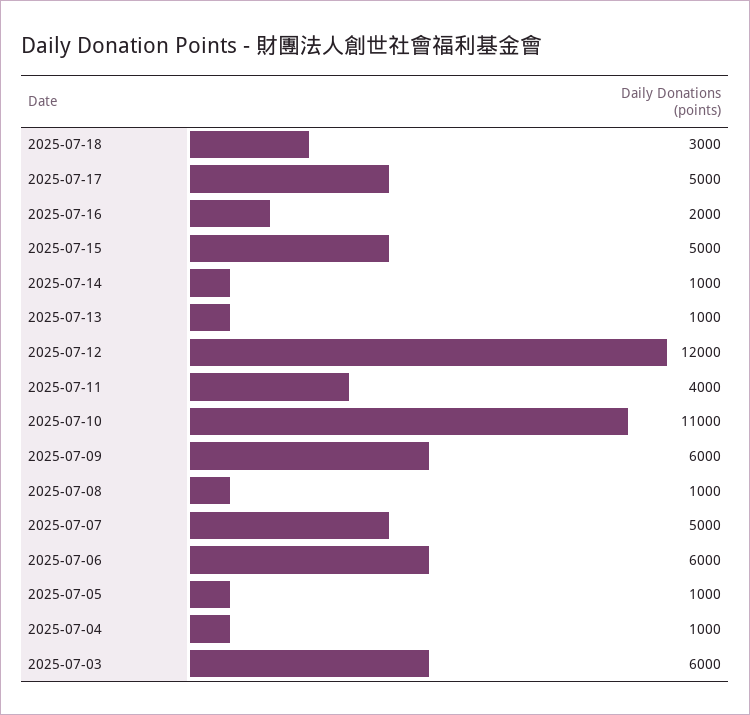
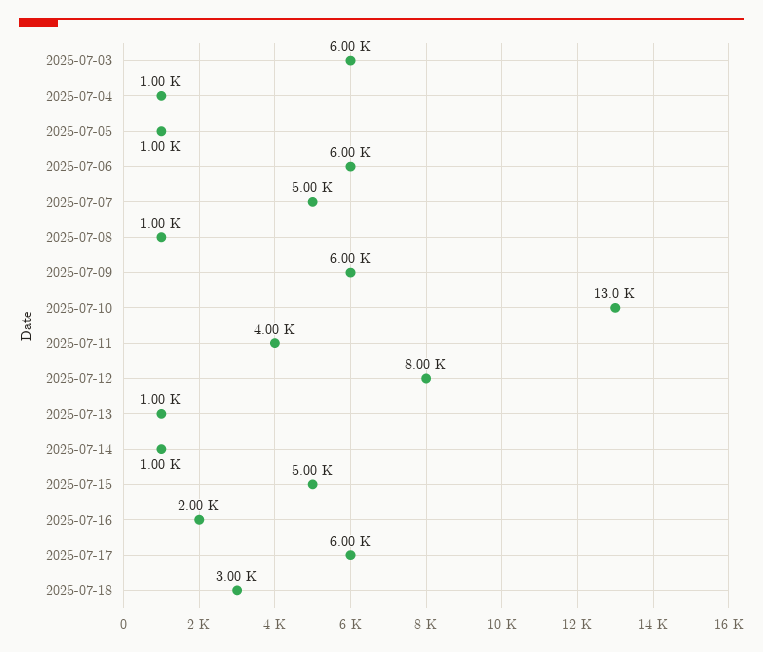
2025-07-17: 5000 -> 6000
2025-07-12: 12000 -> 8000
2025-07-10: 11000 -> 13000

